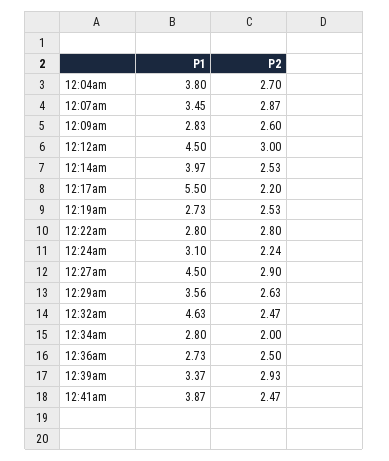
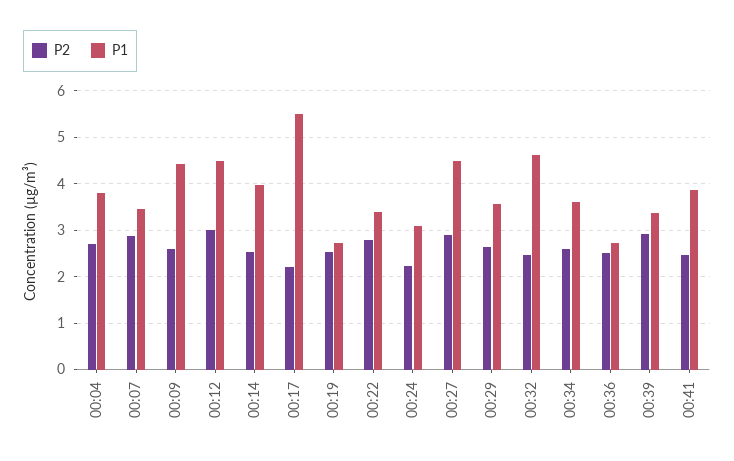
P1, 12:09am: 2.83 -> 4.4
P1, 12:22am: 2.8 -> 3.4
P1, 12:34am: 2.8 -> 3.6
P2, 12:34am: 2 -> 2.6

